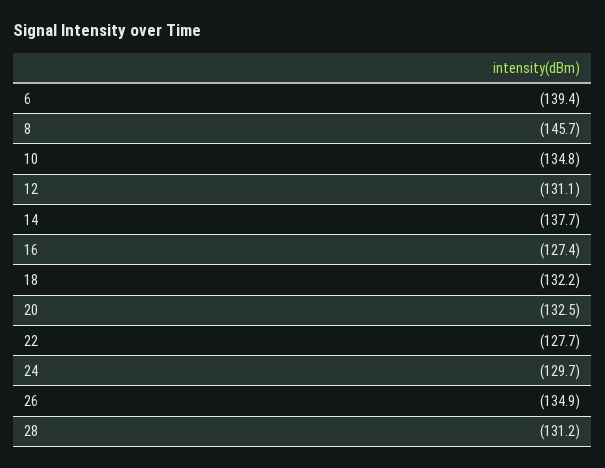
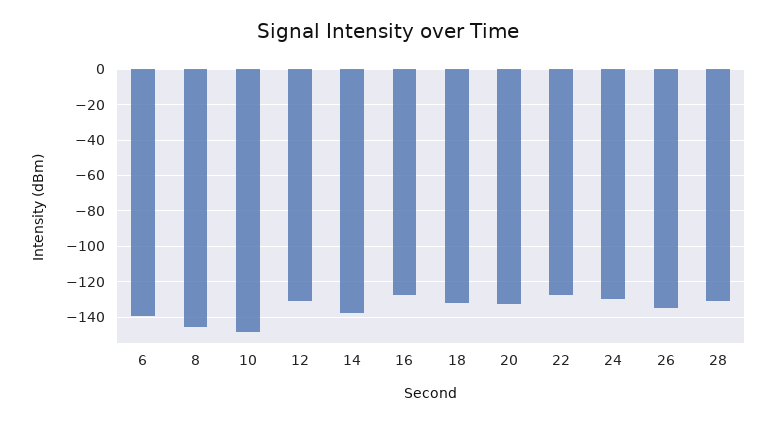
10: -134.8 -> -150

